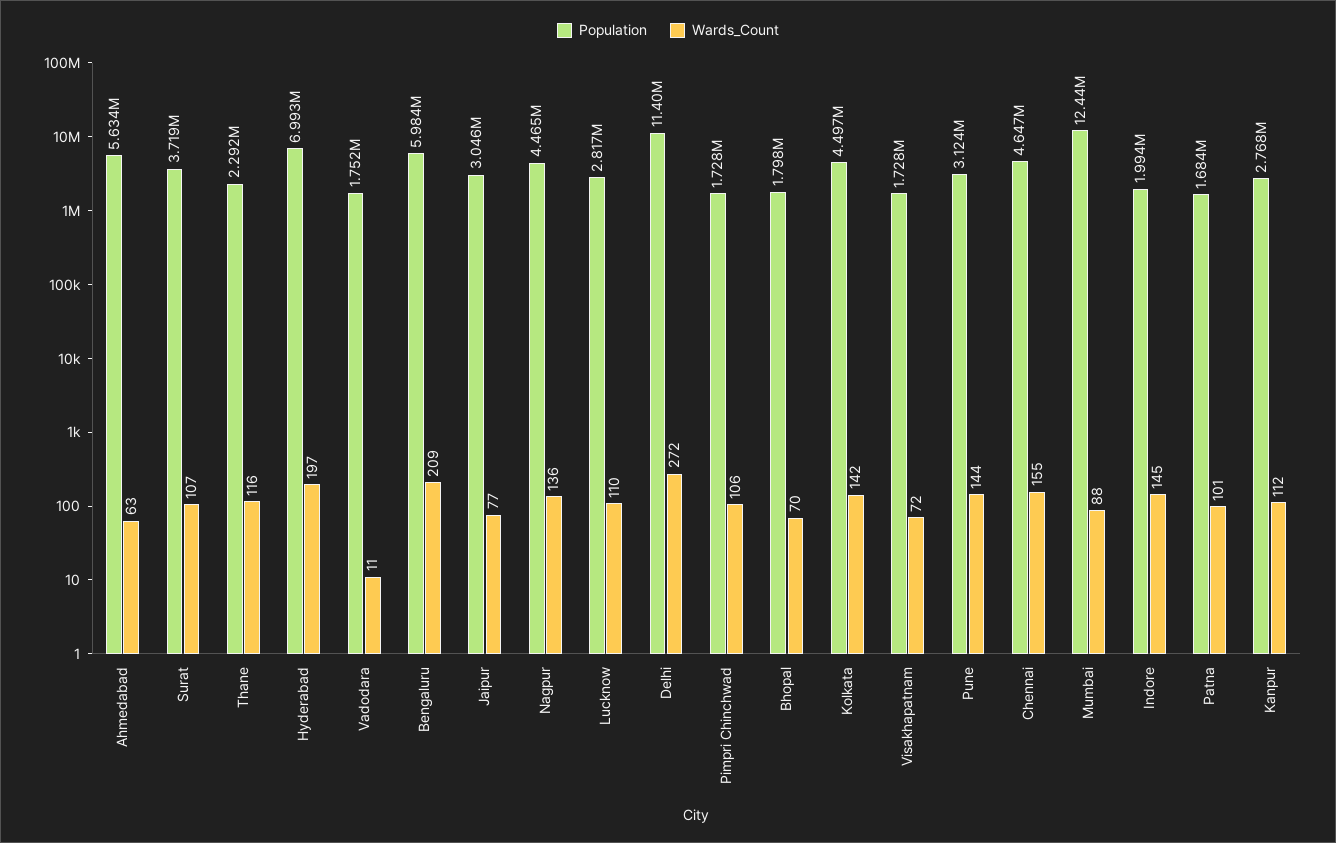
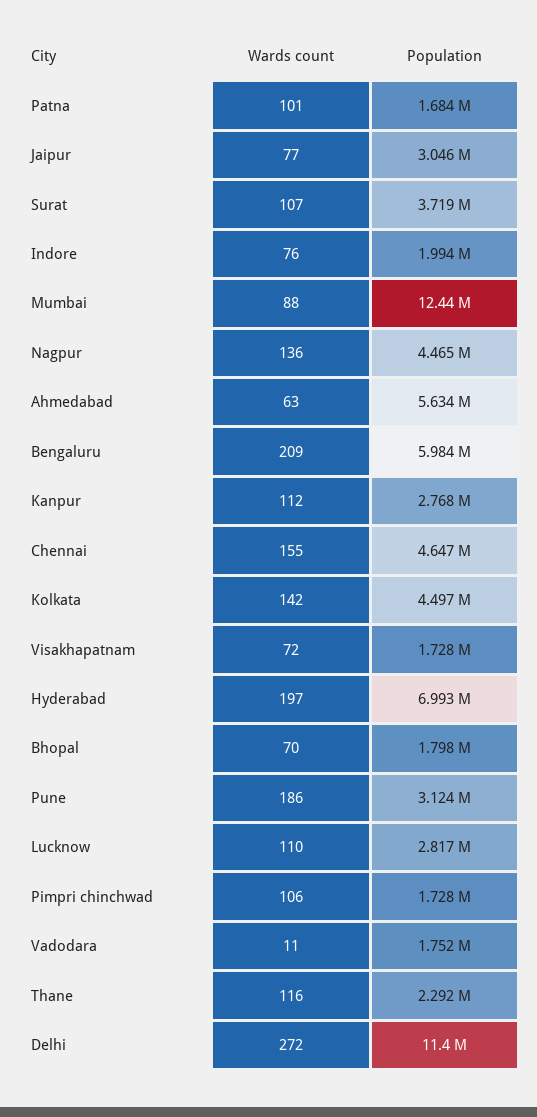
Wards_Count, Pune: 144 -> 186
Wards_Count, Indore: 145 -> 76

